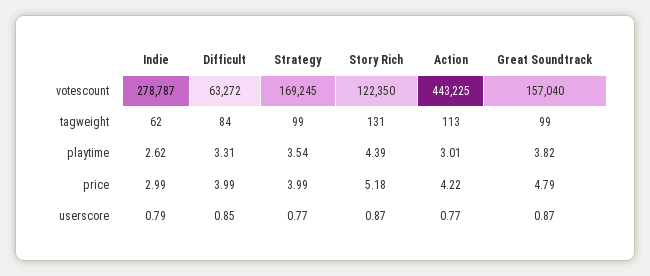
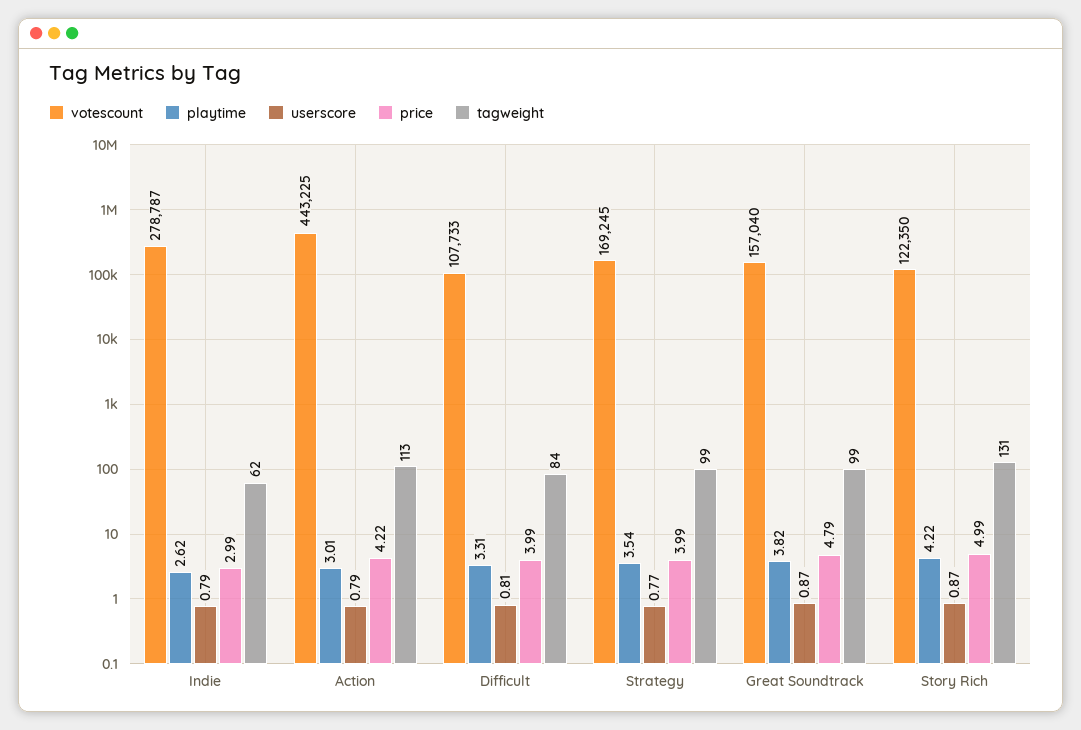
votescount, Difficult: 63272 -> 107733
playtime, Story Rich: 4.39 -> 4.22
price, Story Rich: 5.18 -> 4.99
userscore, Difficult: 0.85 -> 0.81
userscore, Action: 0.77 -> 0.79

